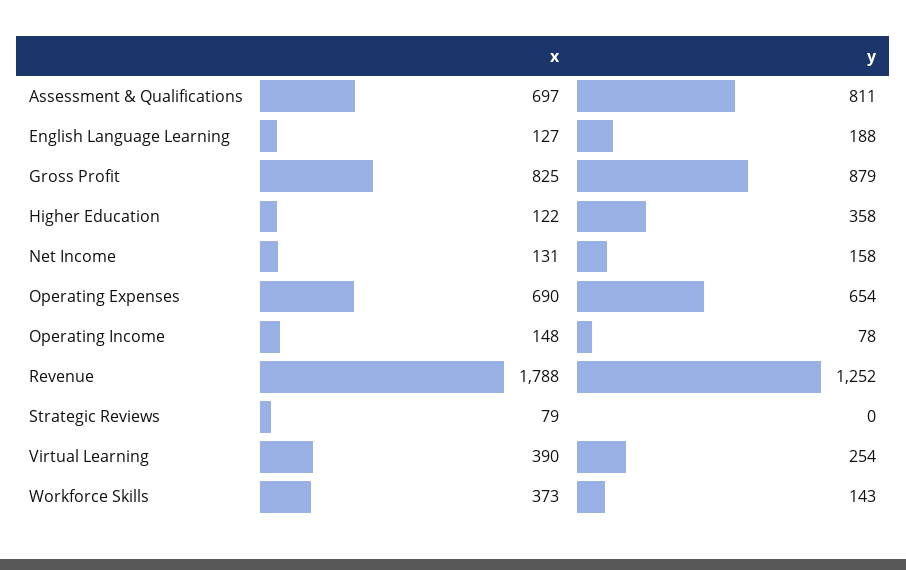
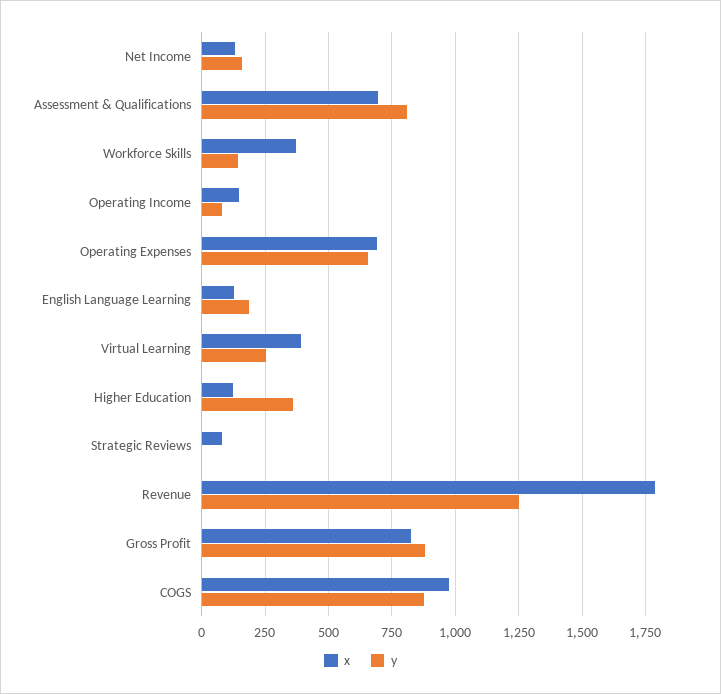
x, COGS: none -> 975
y, COGS: none -> 875

